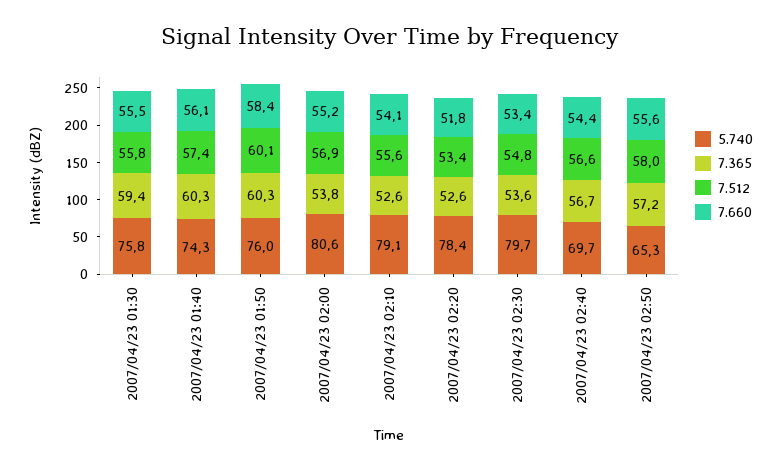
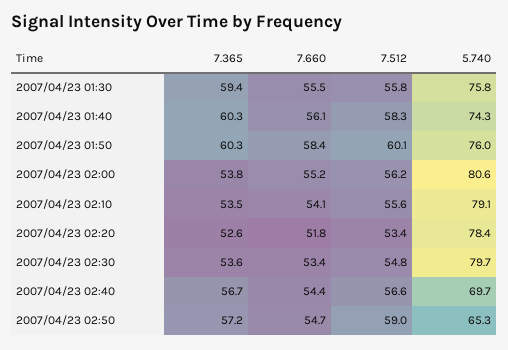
7.512, 2007/04/23 01:40: 57.4 -> 58.3
7.512, 2007/04/23 02:00: 56.9 -> 56.2
7.365, 2007/04/23 02:10: 52.6 -> 53.5
7.512, 2007/04/23 02:50: 58 -> 59
7.660, 2007/04/23 02:50: 55.6 -> 54.7

